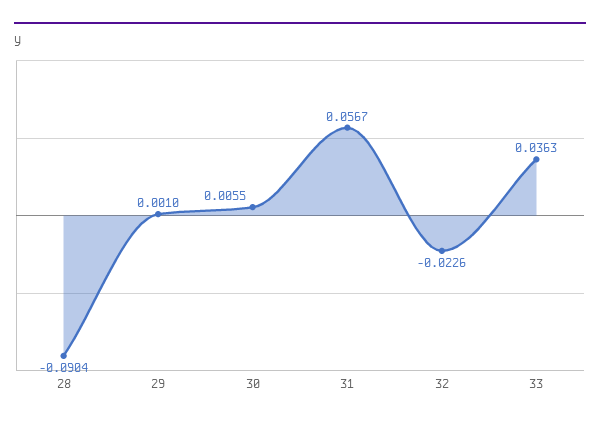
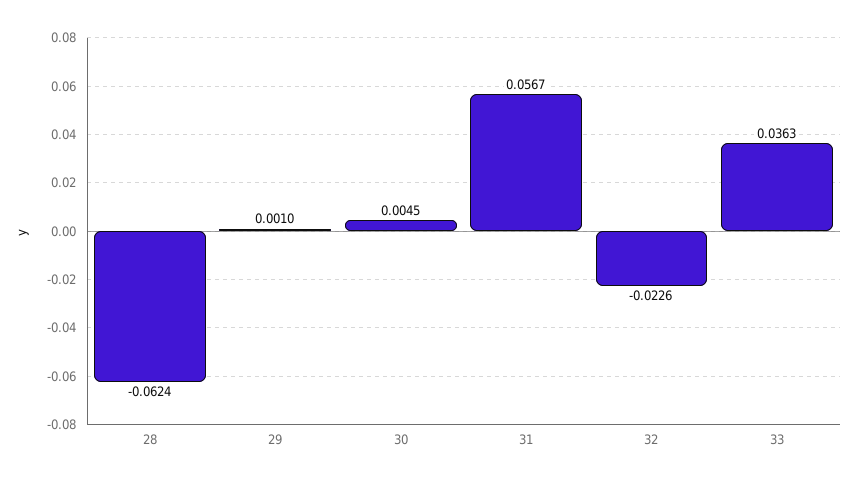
28: -0.0904 -> -0.0624
30: 0.0055 -> 0.0045

